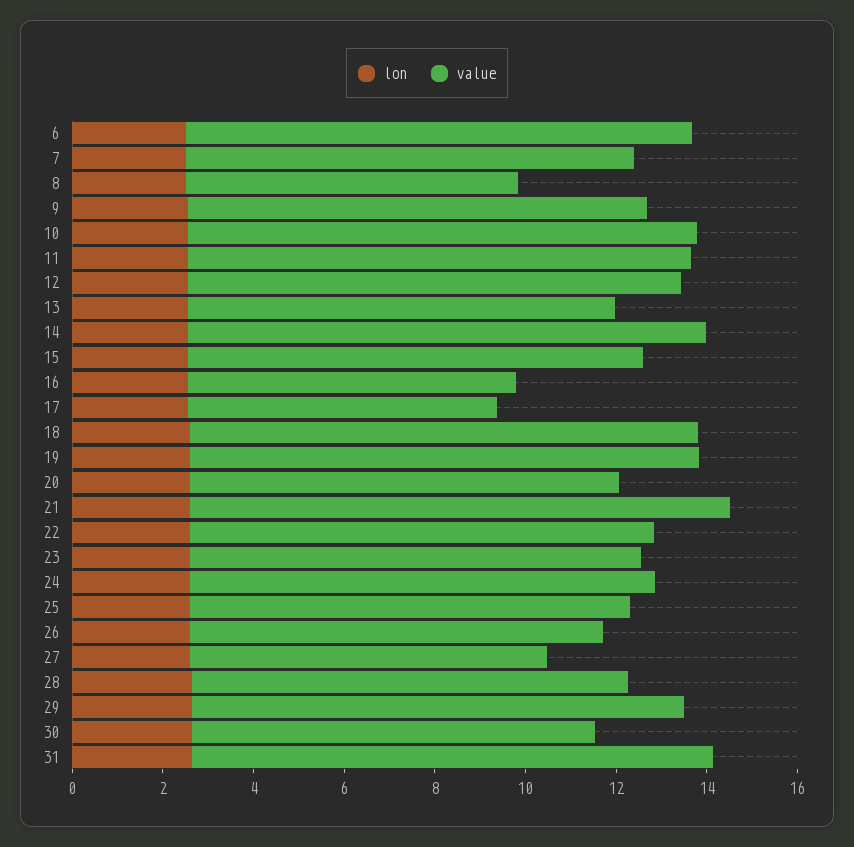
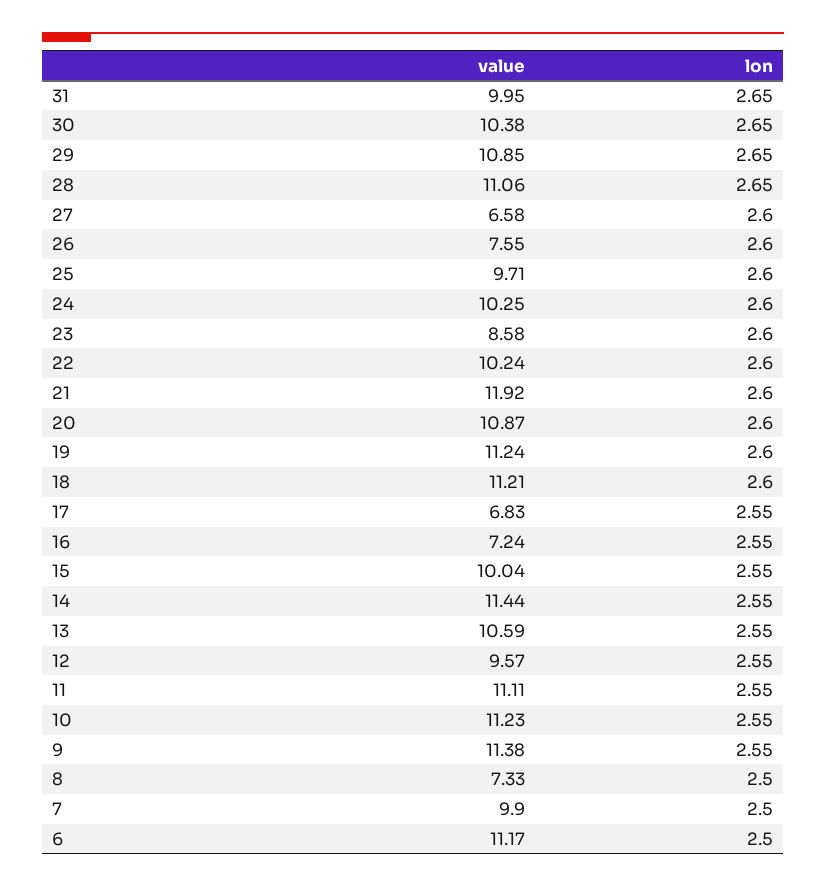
value, 9: 10 -> 11.38
value, 12: 11 -> 9.57
value, 13: 9.5 -> 10.59
value, 20: 9.5 -> 10.87
value, 23: 10 -> 8.58
value, 26: 9 -> 7.55
value, 27: 8 -> 6.58
value, 28: 9.5 -> 11.06
value, 30: 9 -> 10.38
value, 31: 11.5 -> 9.95

